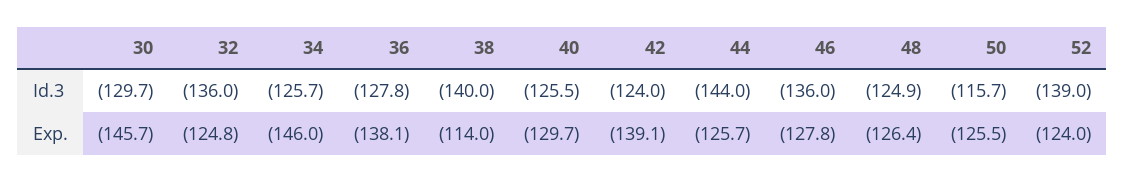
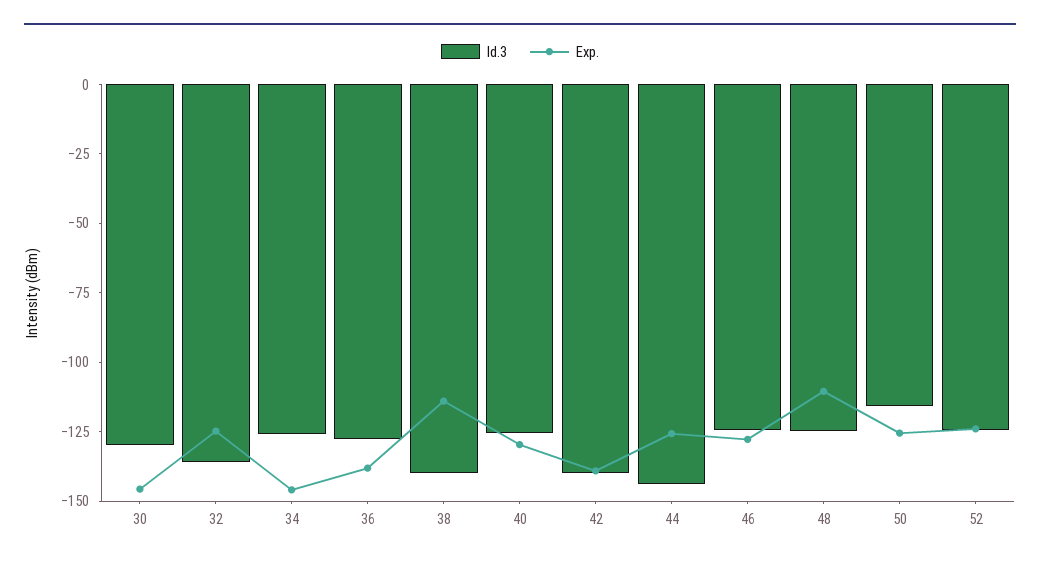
Id.3, 42: -124 -> -140
Id.3, 46: -136 -> -125
Id.3, 52: -139 -> -125
Exp., 48: -126.4 -> -110

